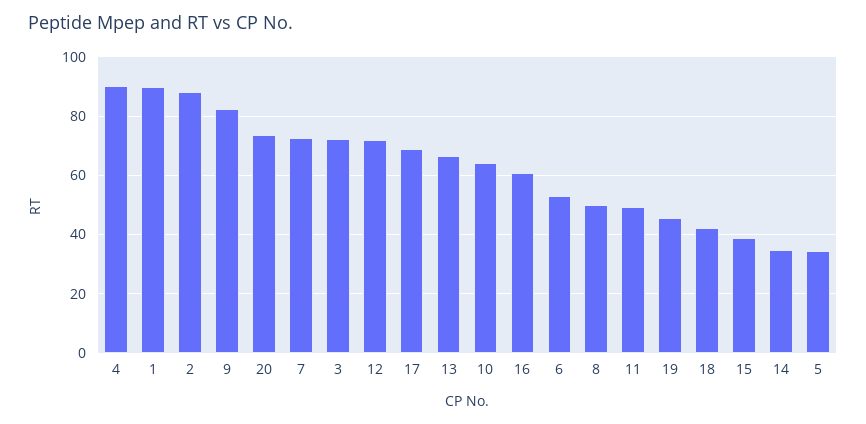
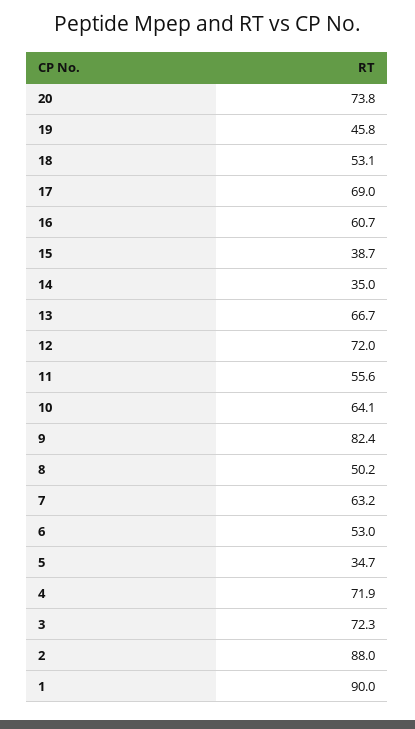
4: 90 -> 71.9
7: 72.5 -> 63.2
11: 50 -> 55.6
18: 42.5 -> 53.1

